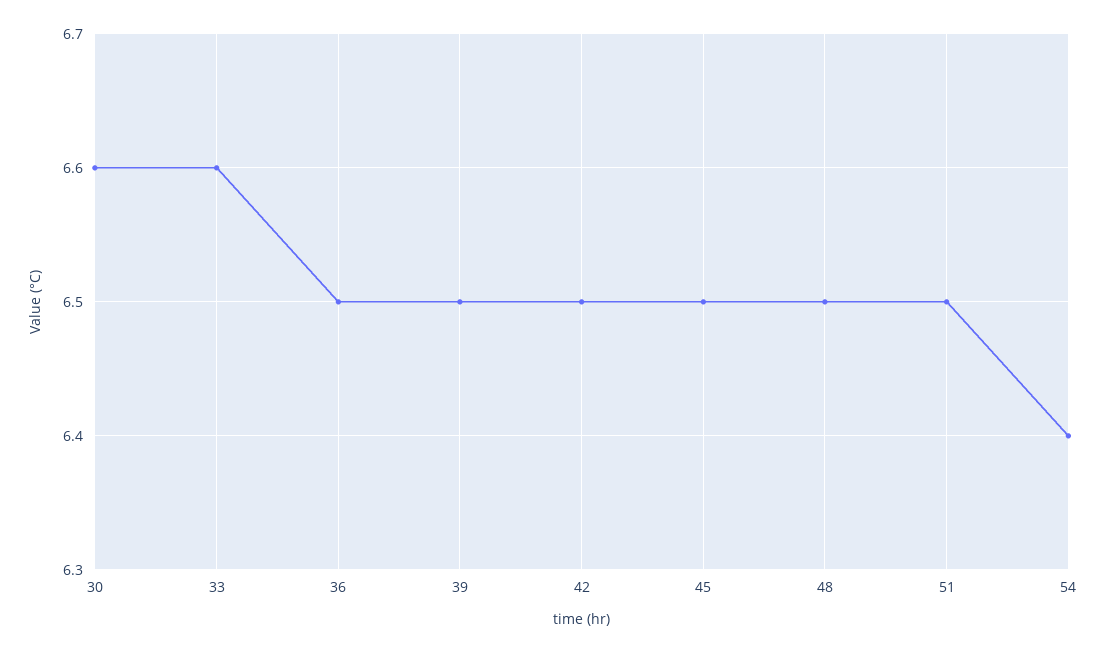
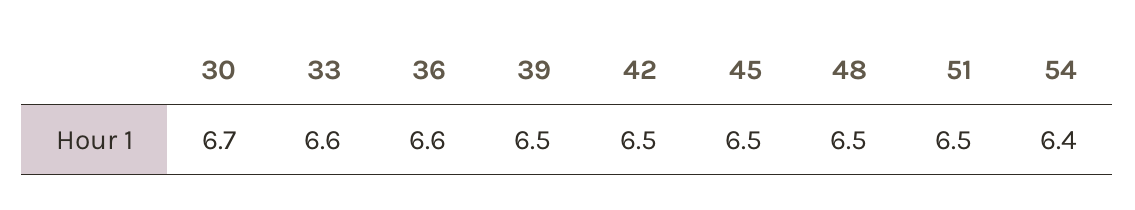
30: 6.6 -> 6.7
36: 6.5 -> 6.6

